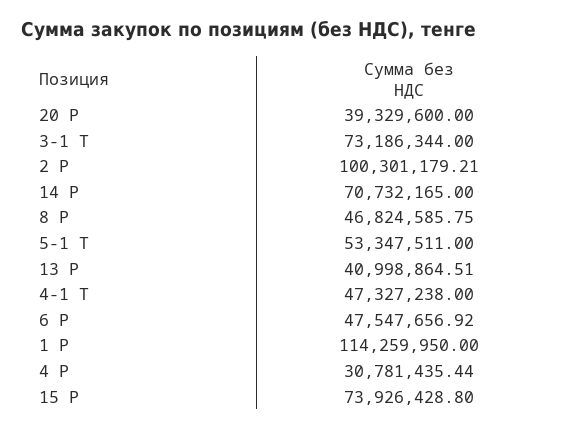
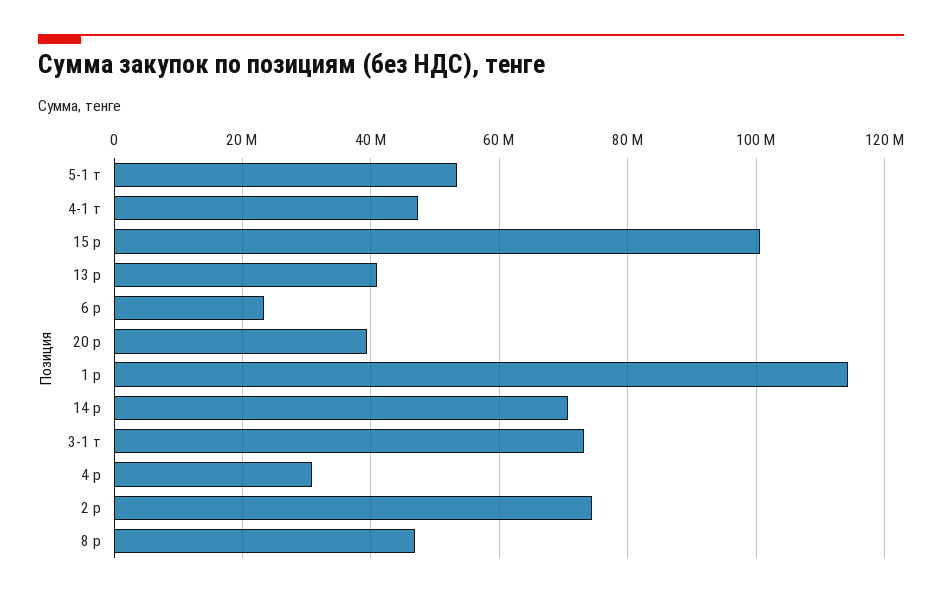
2 Р: 100301179.21 -> 74000000
6 Р: 47547656.92 -> 24000000
15 Р: 73926428.8 -> 100000000

